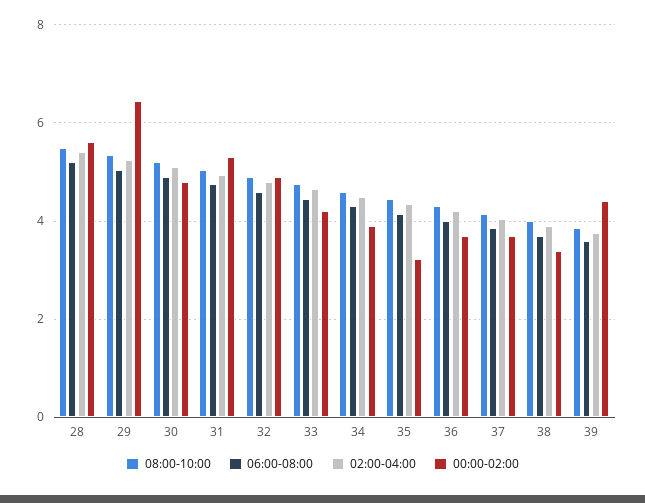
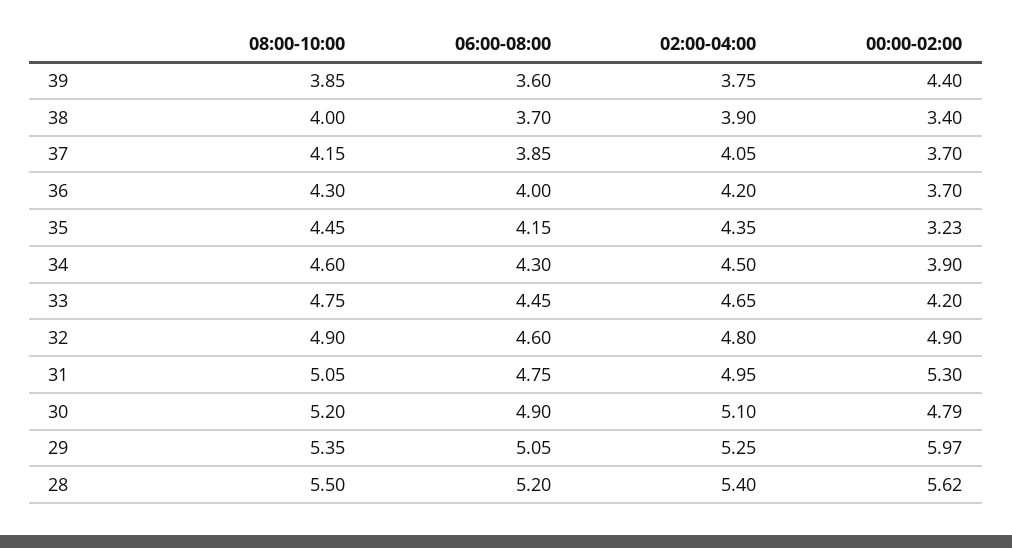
00:00-02:00, 29: 6.4 -> 5.97

